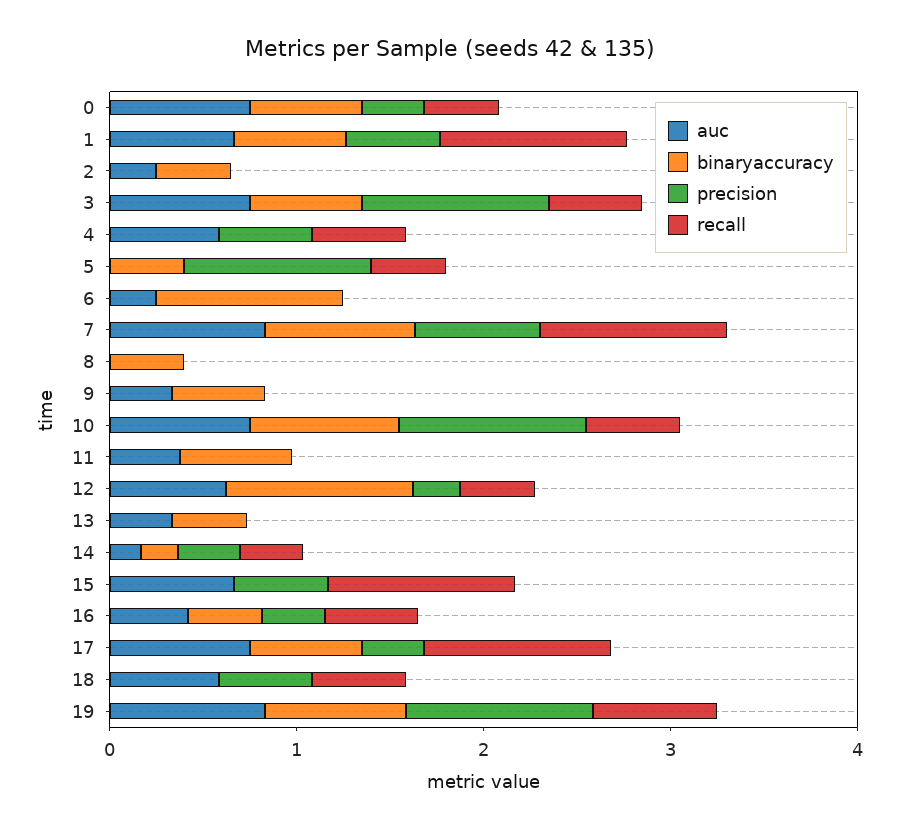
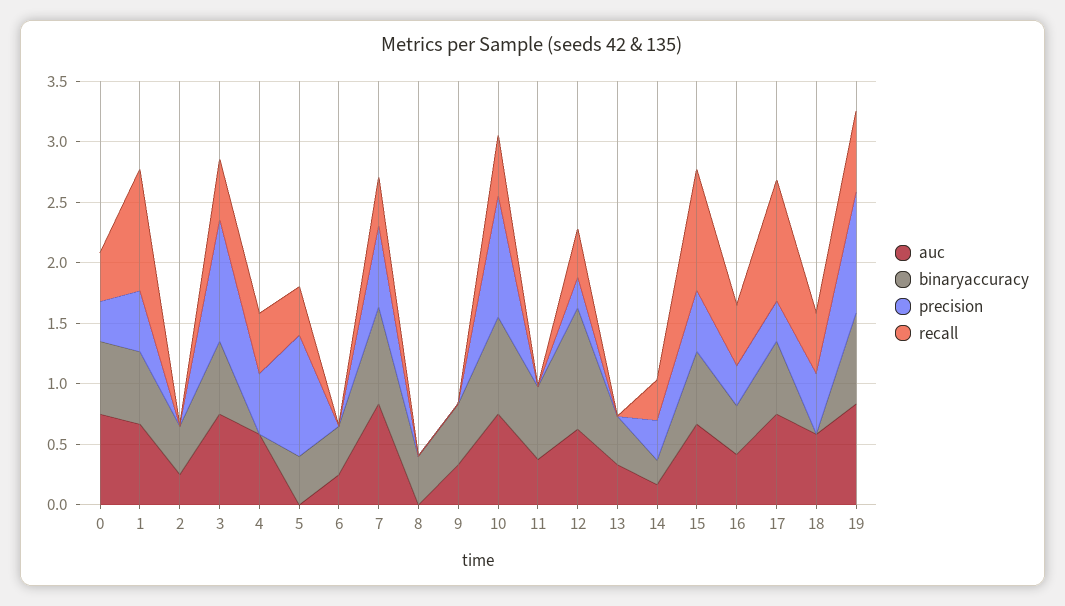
binaryaccuracy, 6: 1 -> 0.4
recall, 7: 1 -> 0.4
binaryaccuracy, 15: 0 -> 0.6

